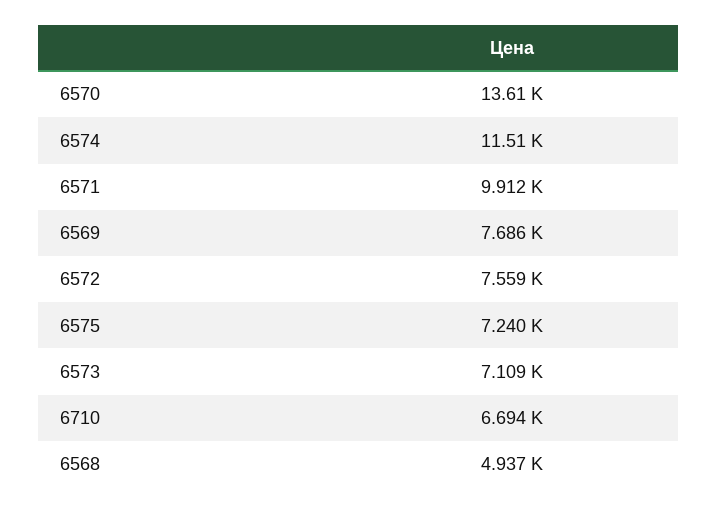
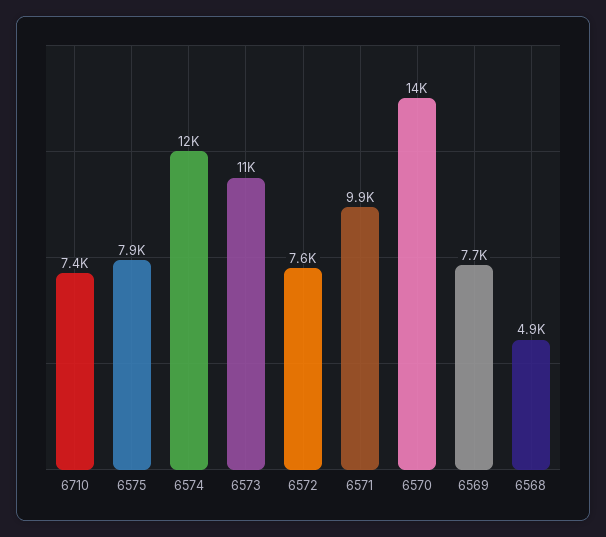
6575: 7240 -> 7900
6573: 7109 -> 11000
6710: 6694 -> 7400

